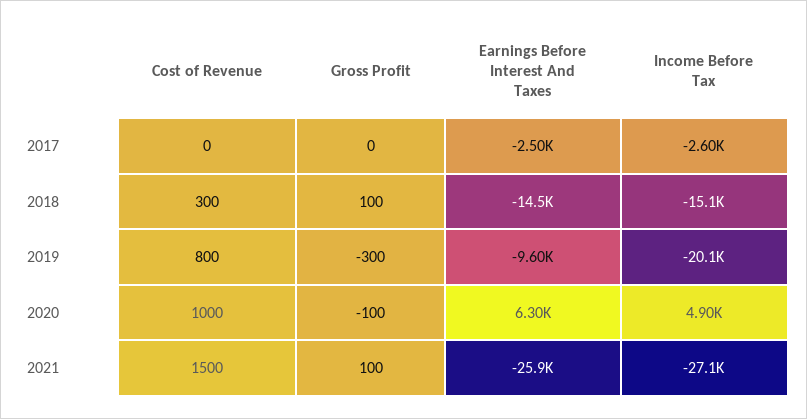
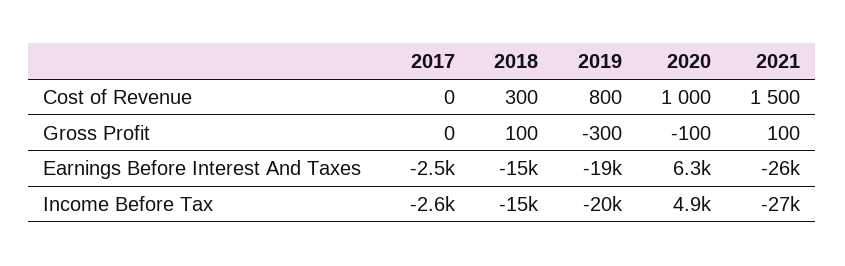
Earnings Before Interest And Taxes, 2019: -9600 -> -19000

